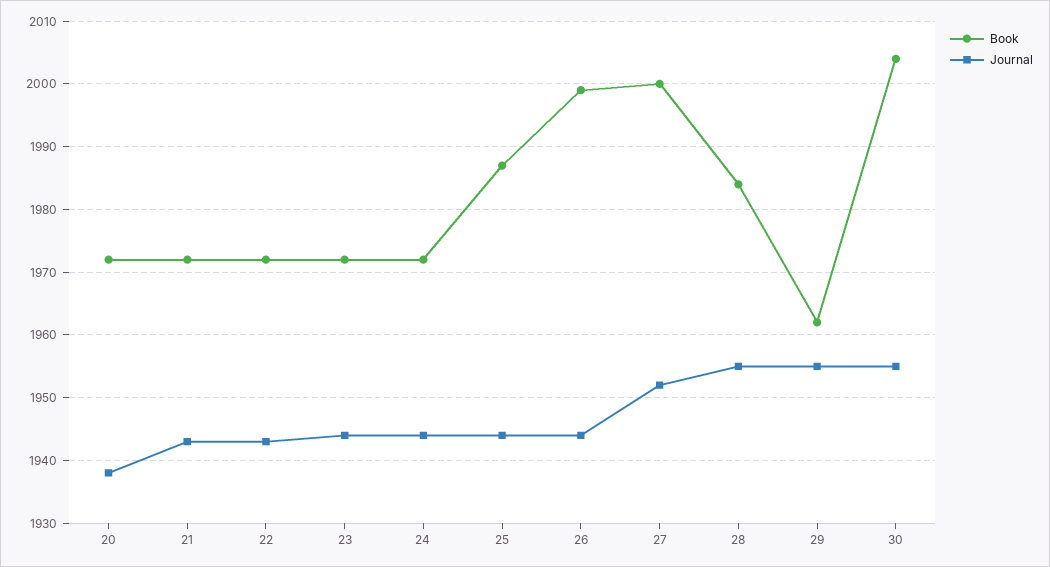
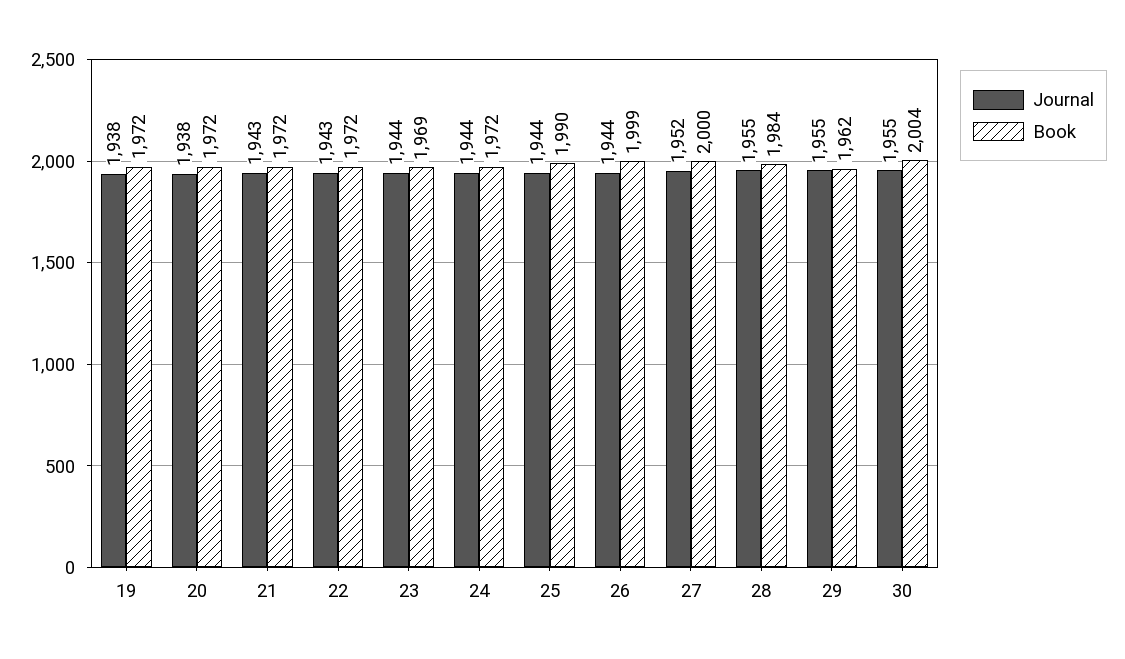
Book, 23: 1972 -> 1969
Book, 25: 1987 -> 1990
Journal, 19: none -> 1938
Book, 19: none -> 1972

